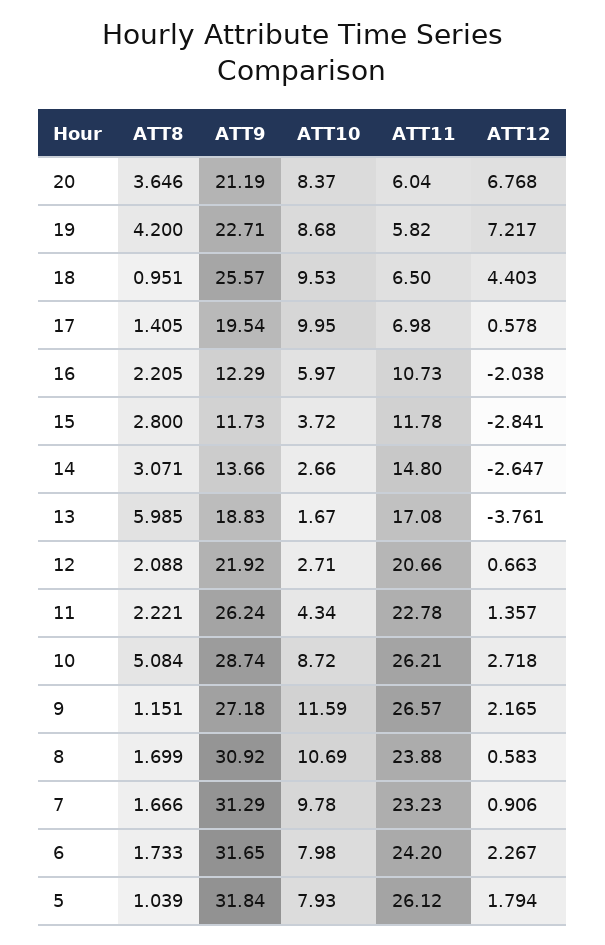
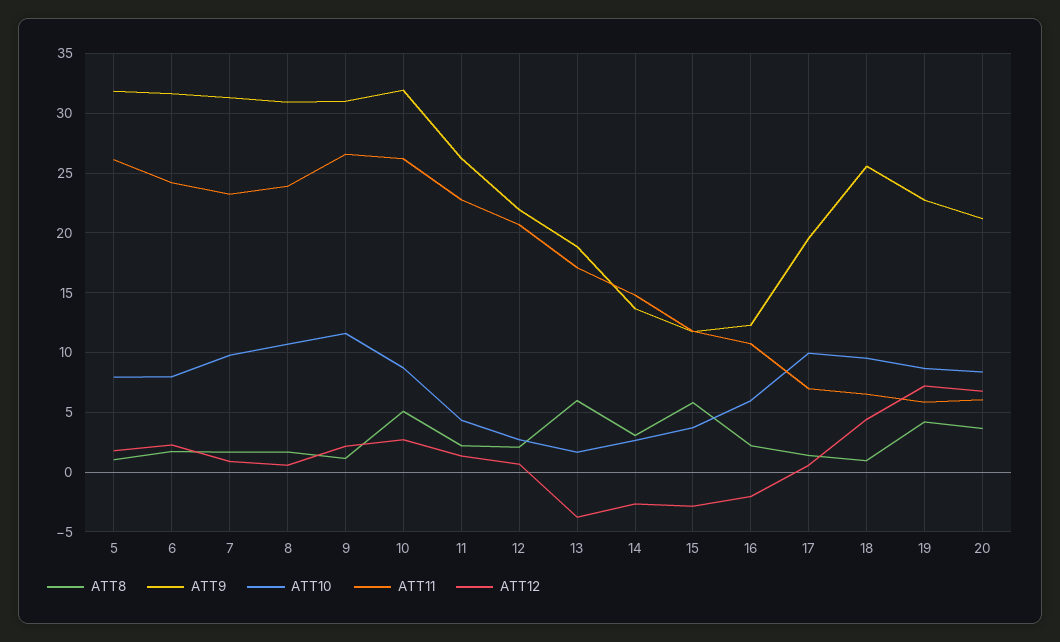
ATT8, 15: 2.8 -> 6
ATT9, 10: 28.74 -> 32
ATT9, 9: 27.18 -> 31

